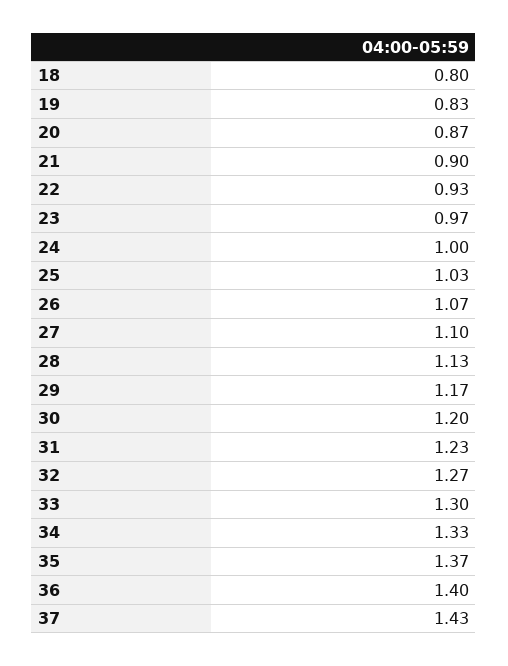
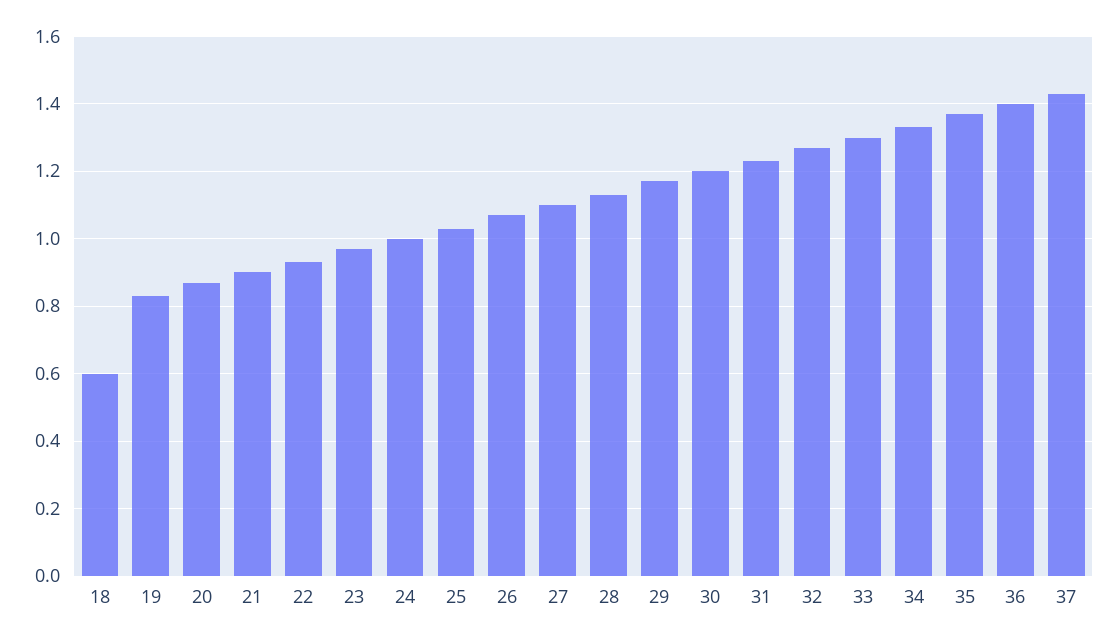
18: 0.8 -> 0.6

